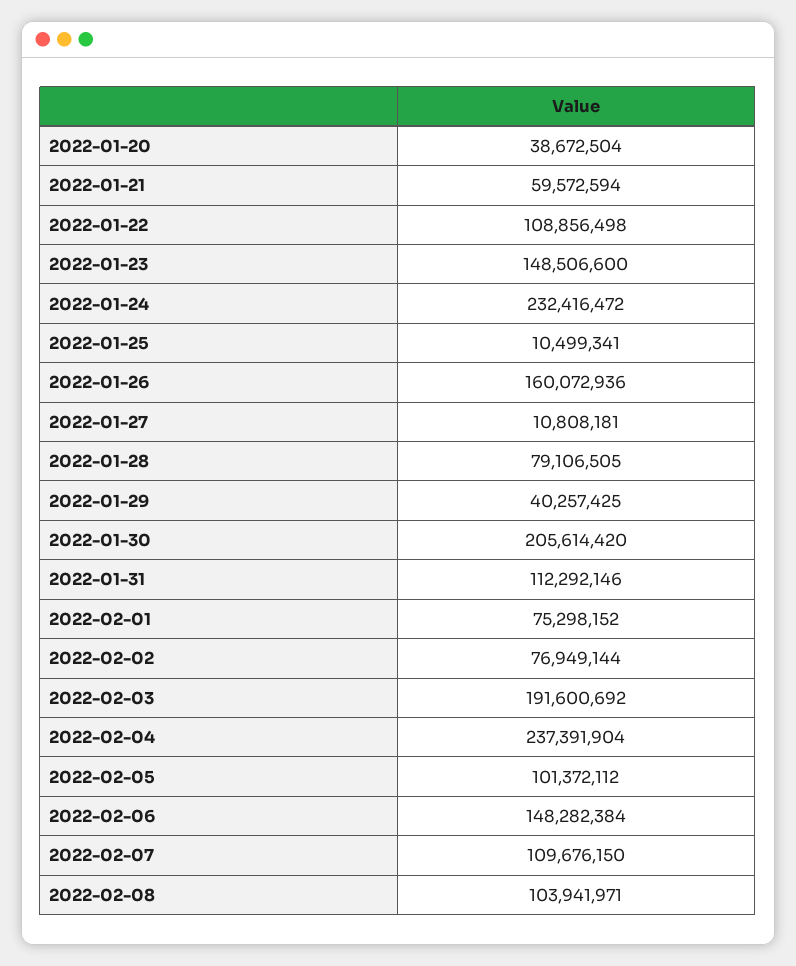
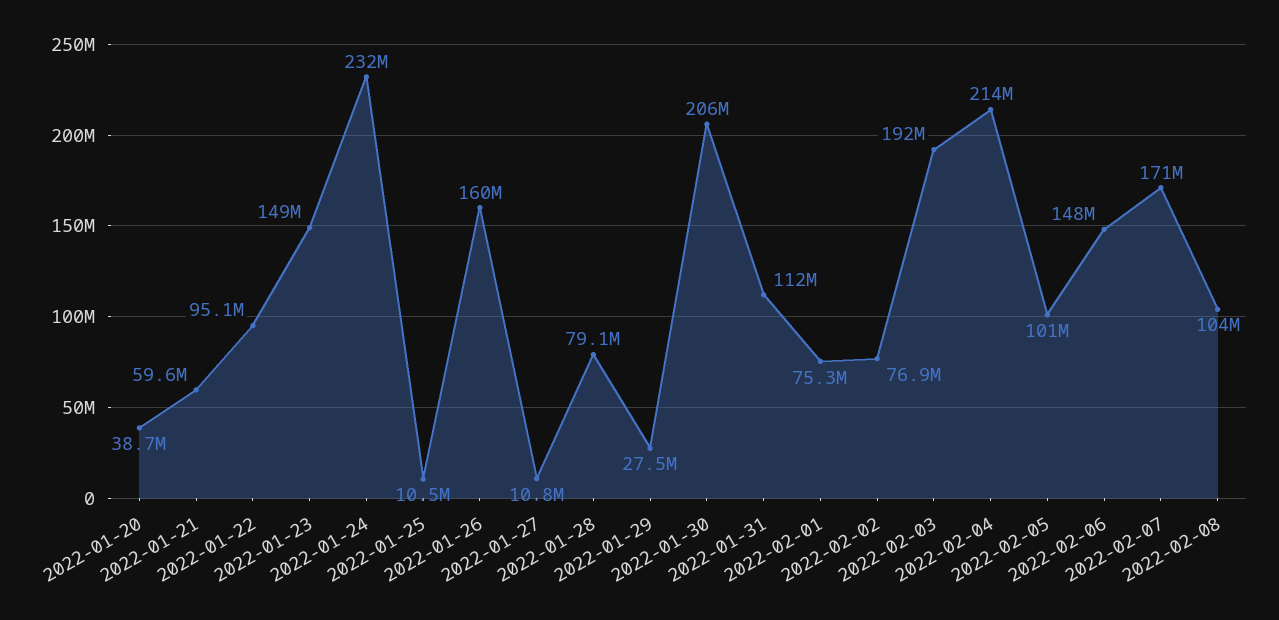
2022-01-22: 108856498 -> 95100000
2022-01-29: 40257425 -> 27500000
2022-02-04: 237391904 -> 214000000
2022-02-07: 109676150 -> 171000000

